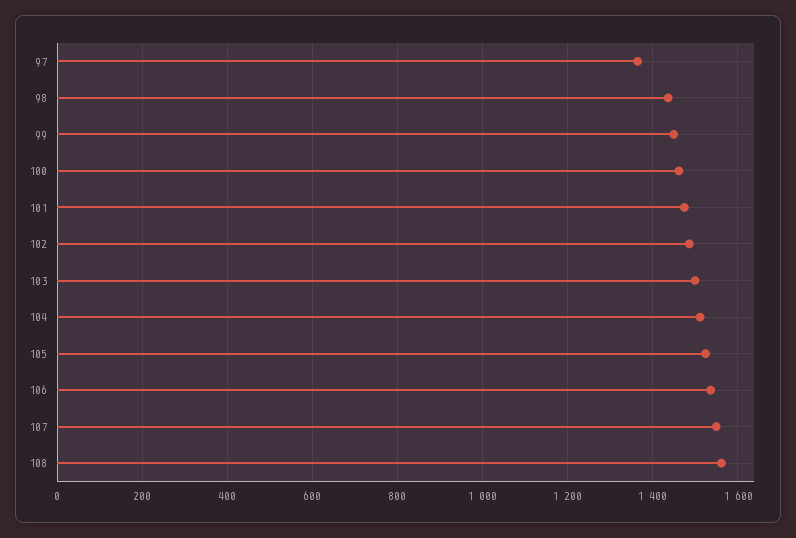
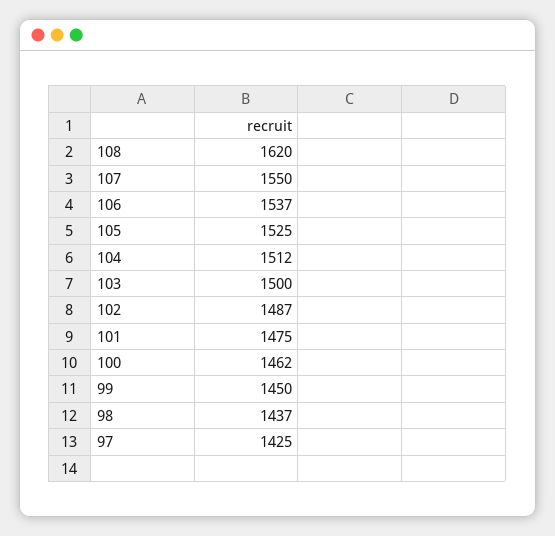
97: 1360 -> 1425
108: 1560 -> 1620

